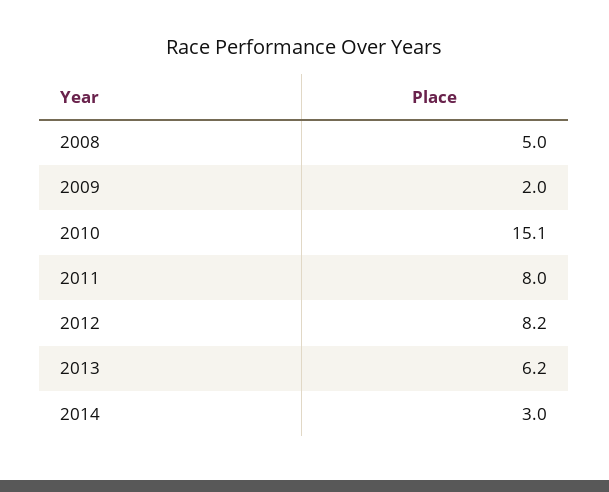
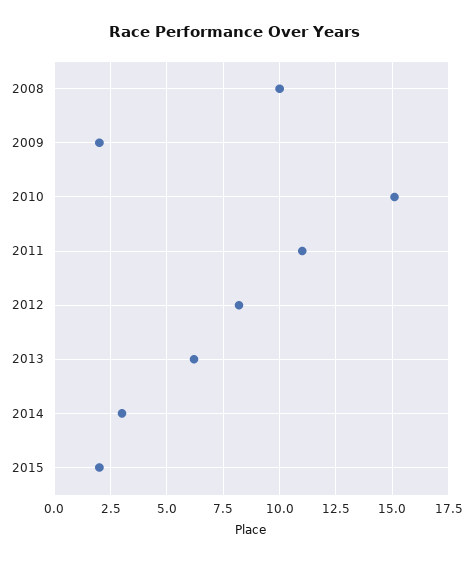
2008: 5 -> 10
2011: 8 -> 11
2015: none -> 2

